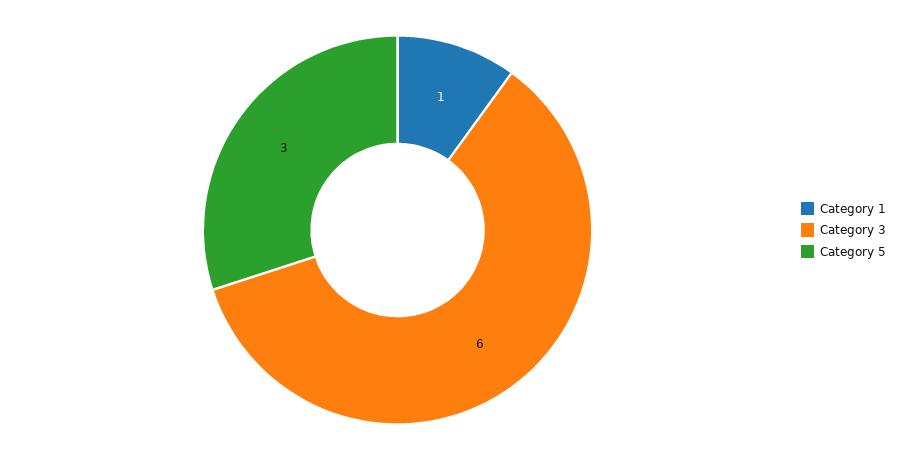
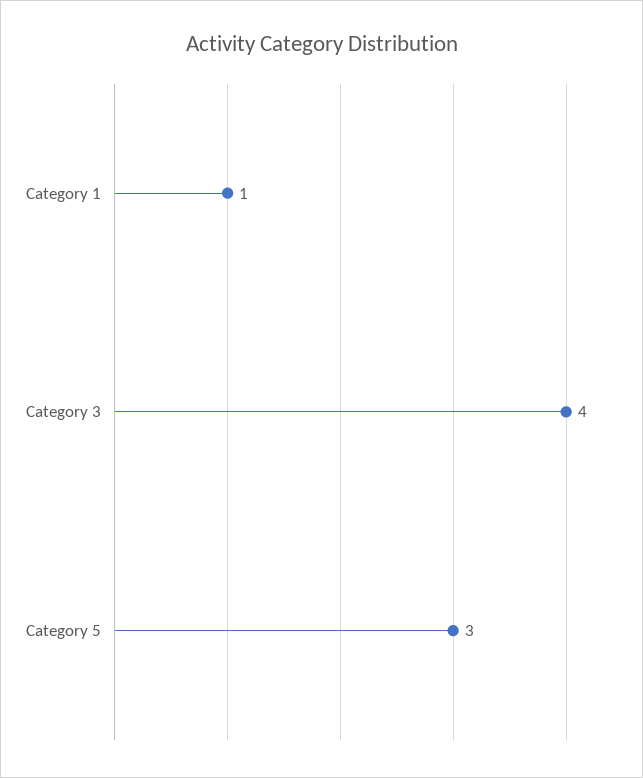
Category 3: 6 -> 4

